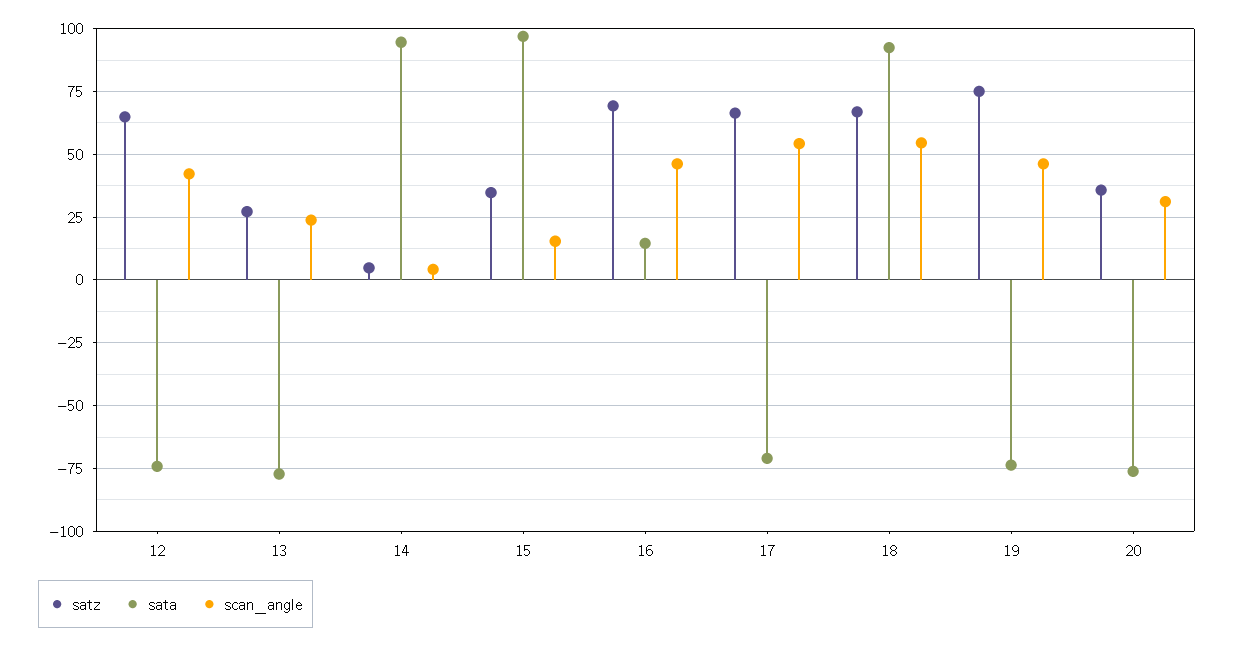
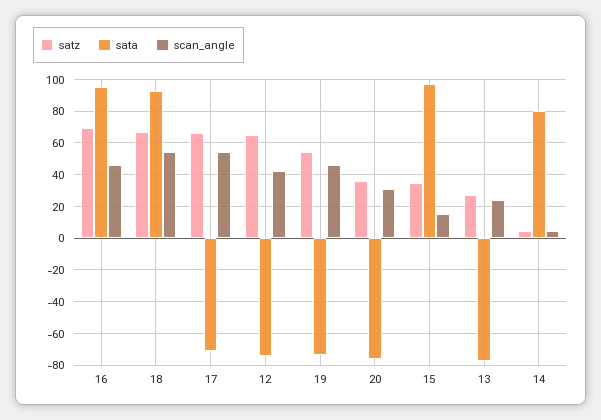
sata, 14: 95 -> 80
sata, 16: 15 -> 95
satz, 19: 75 -> 55

